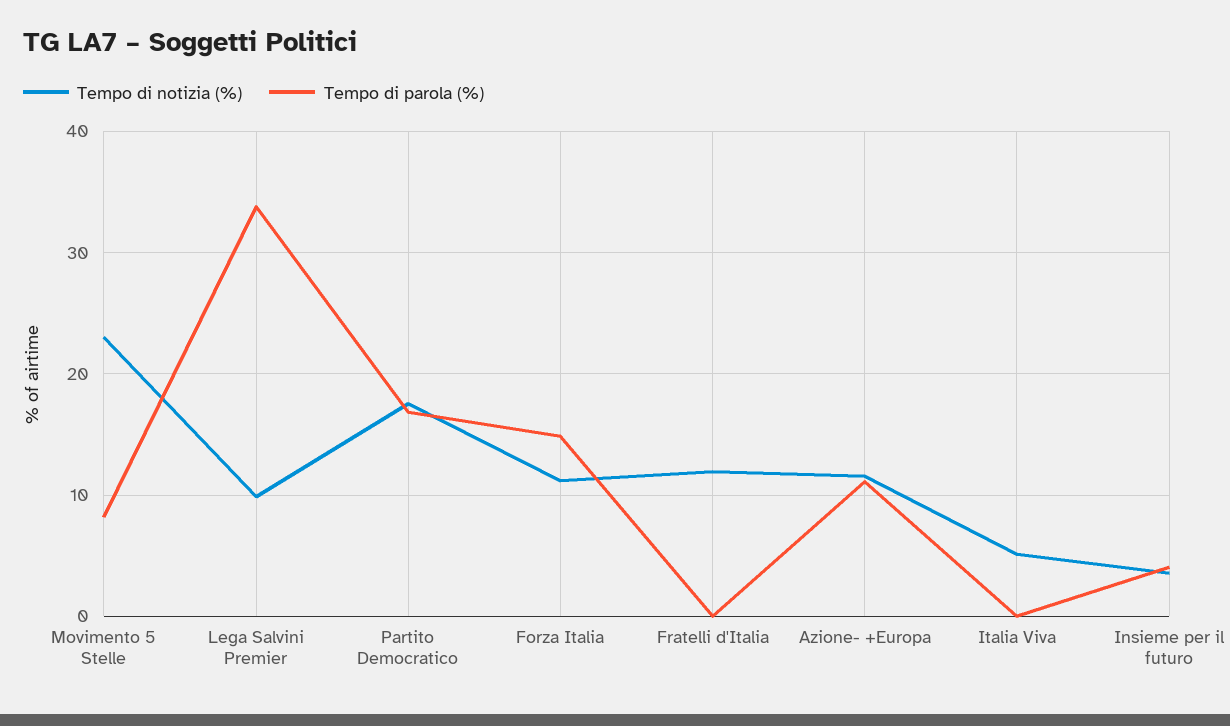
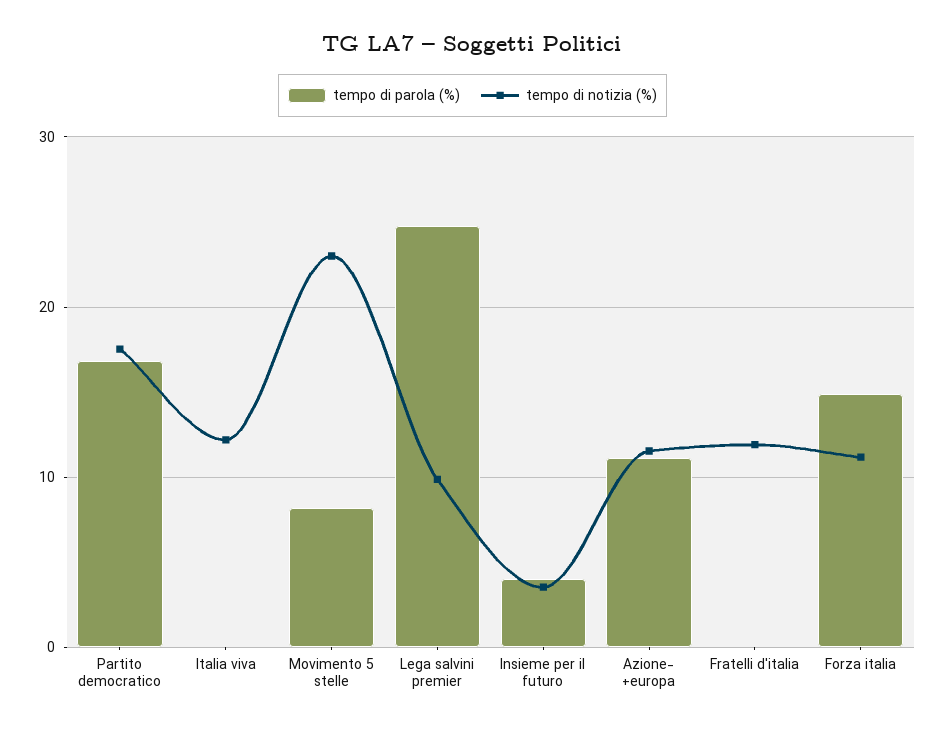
Tempo di parola (%), Lega Salvini Premier: 34 -> 25
Tempo di notizia (%), Italia Viva: 5 -> 12

